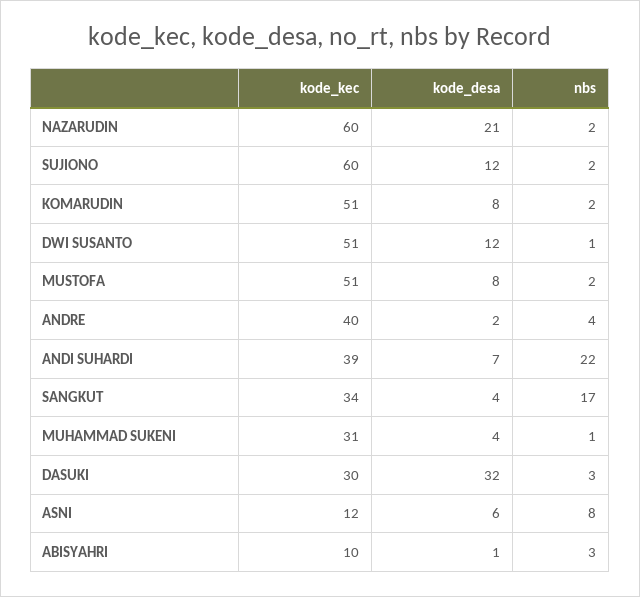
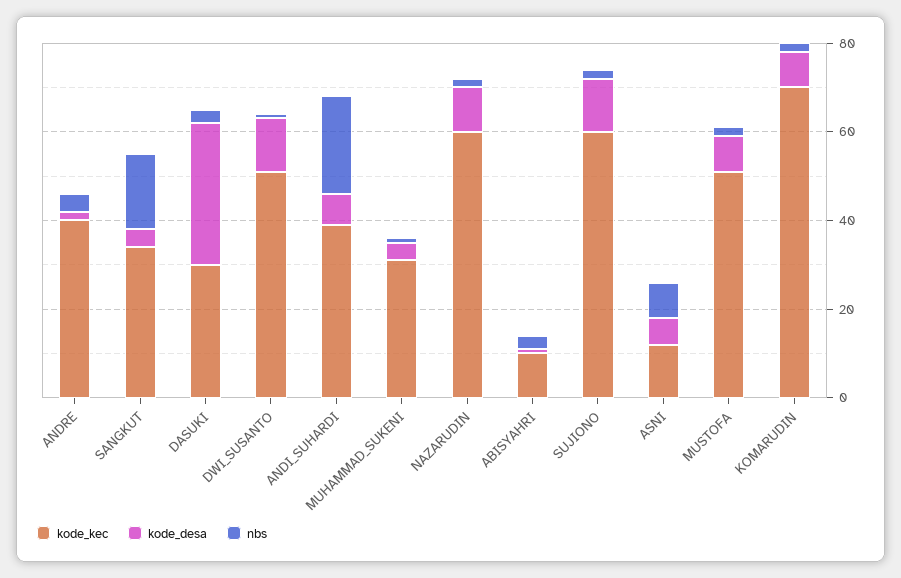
kode_desa, NAZARUDIN: 21 -> 10
kode_kec, KOMARUDIN: 51 -> 70

